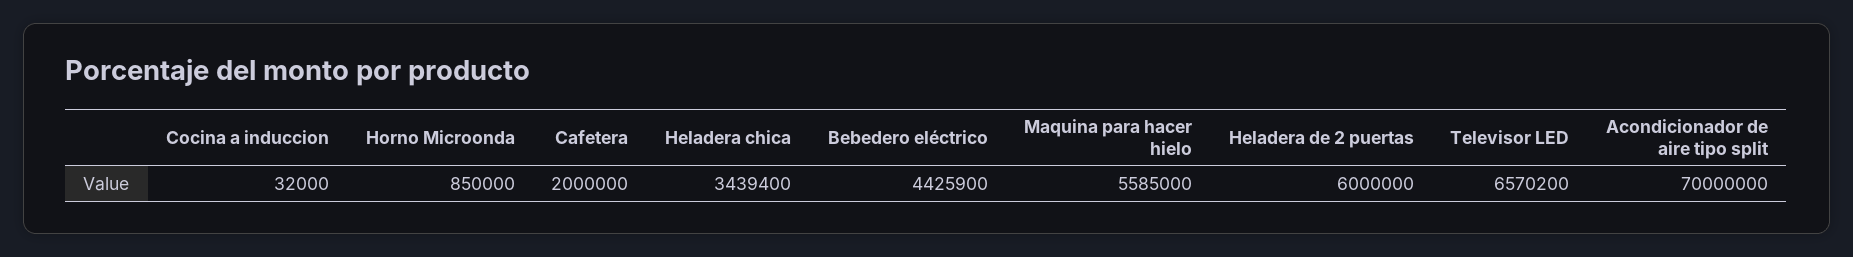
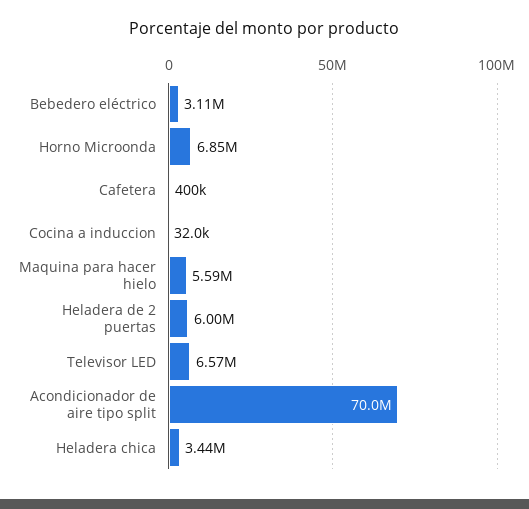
Horno Microonda: 850000 -> 6850000
Cafetera: 2000000 -> 400000
Bebedero eléctrico: 4425900 -> 3110000

